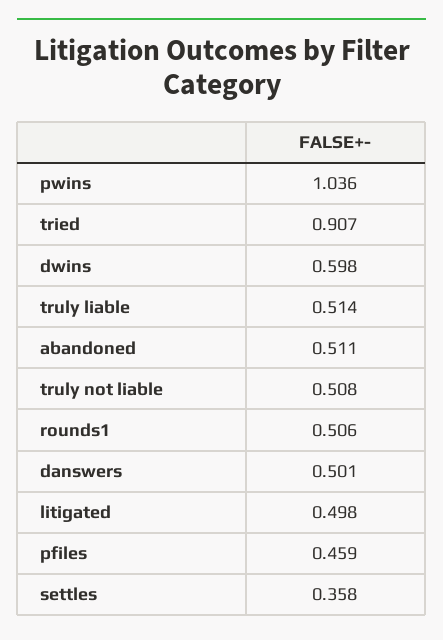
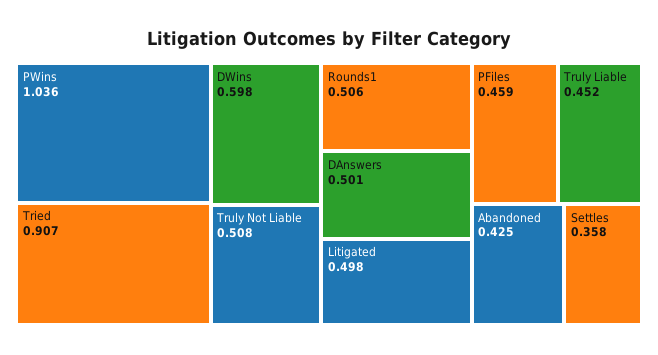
truly liable: 0.514 -> 0.452
abandoned: 0.511 -> 0.425

